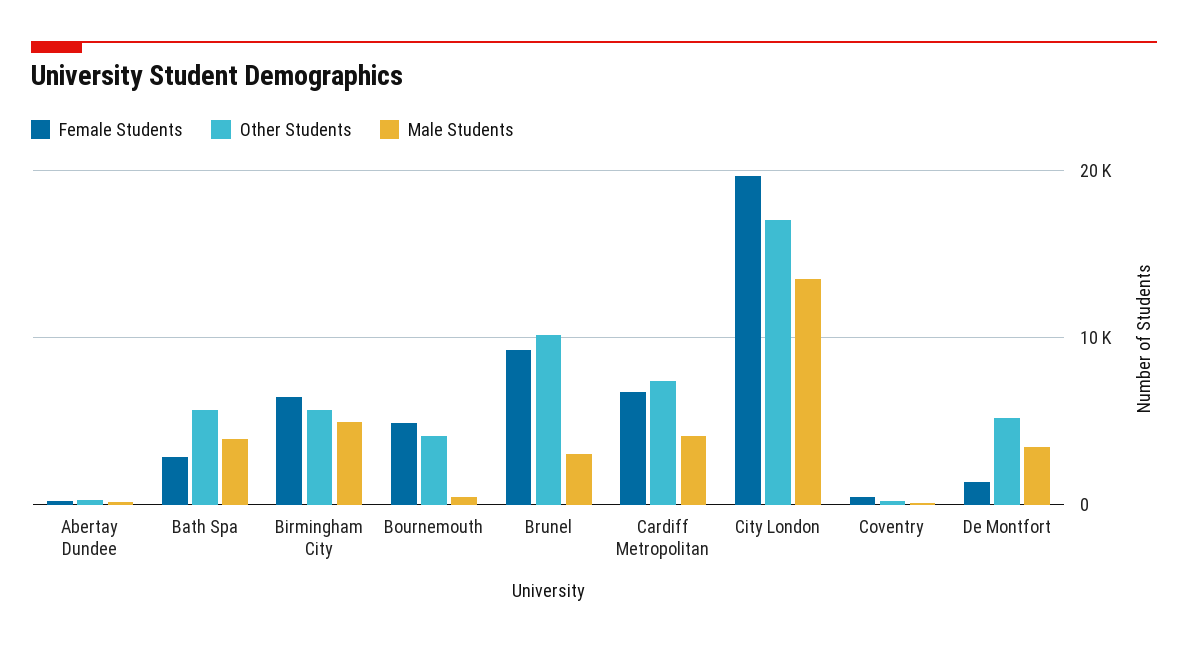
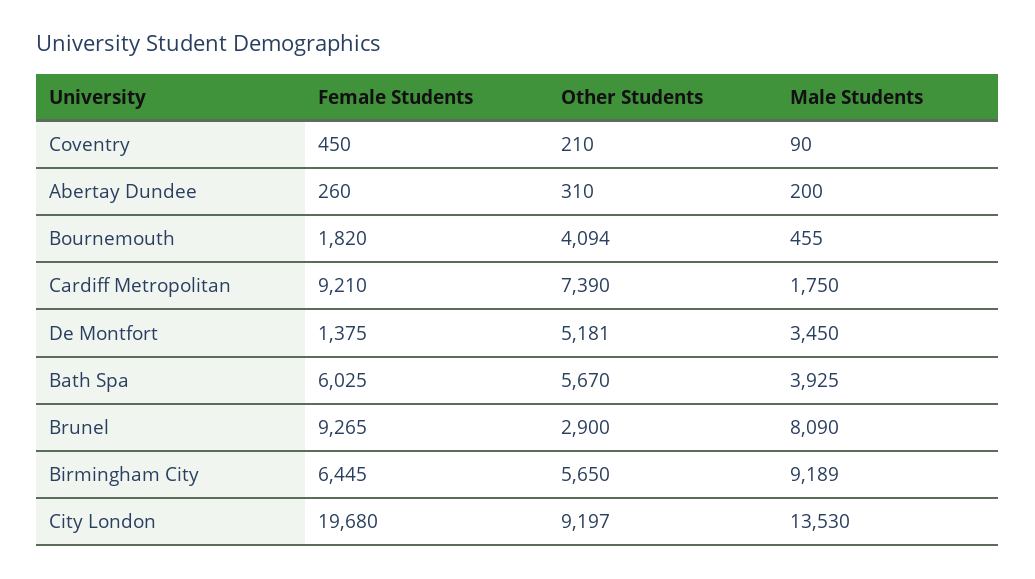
Female Students, Bath Spa: 3000 -> 6025
Male Students, Birmingham City: 5000 -> 9189
Female Students, Bournemouth: 5000 -> 1820
Other Students, Brunel: 10000 -> 2900
Male Students, Brunel: 3000 -> 8090
Female Students, Cardiff Metropolitan: 7000 -> 9210
Male Students, Cardiff Metropolitan: 4000 -> 1750
Other Students, City London: 17000 -> 9197

